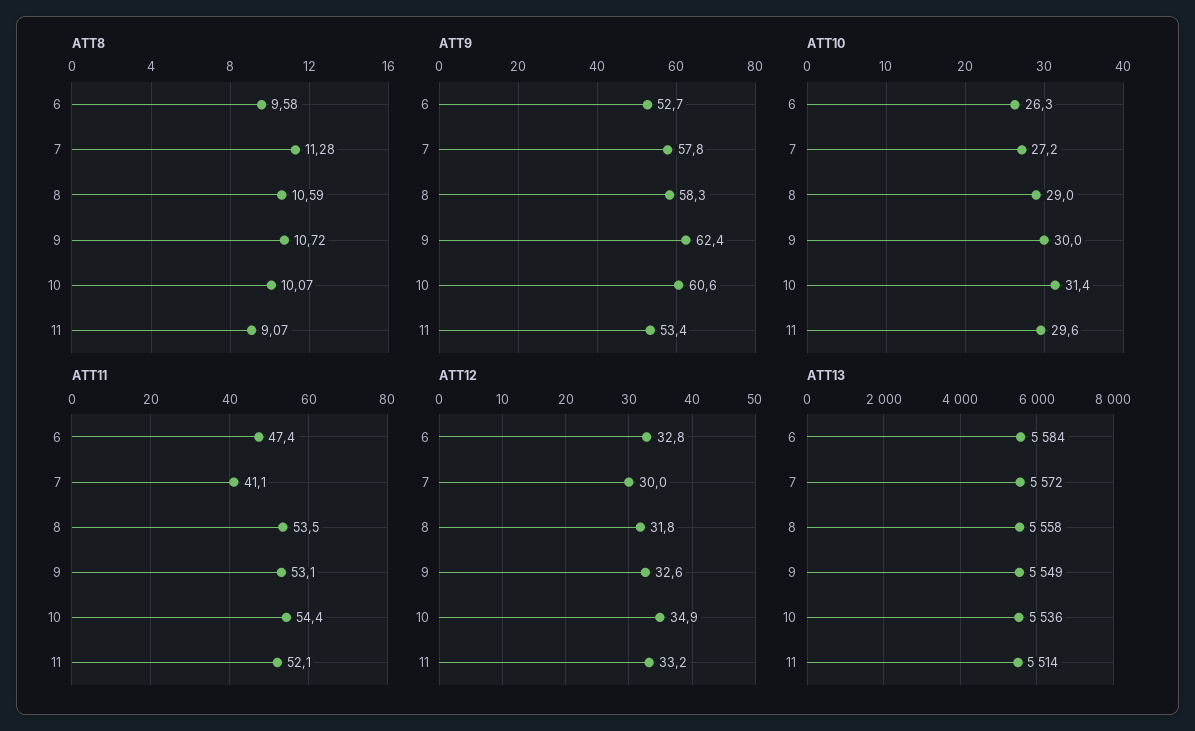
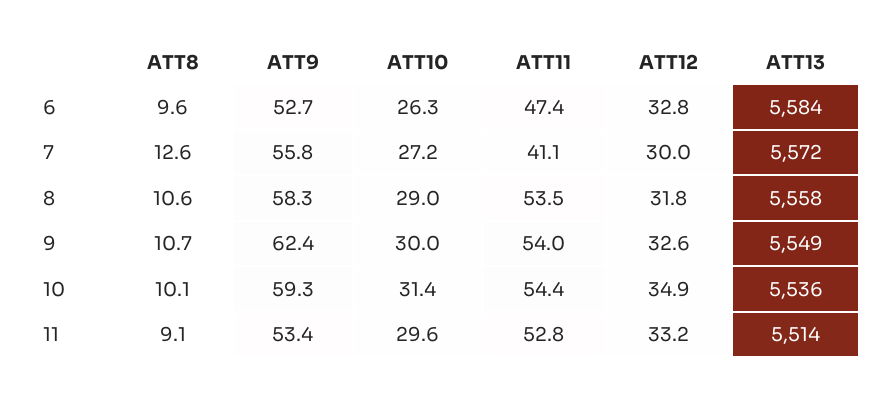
ATT8, 7: 11.28 -> 12.6
ATT9, 7: 57.8 -> 55.8
ATT9, 10: 60.6 -> 59.3
ATT11, 9: 53.1 -> 54
ATT11, 11: 52.1 -> 52.8

